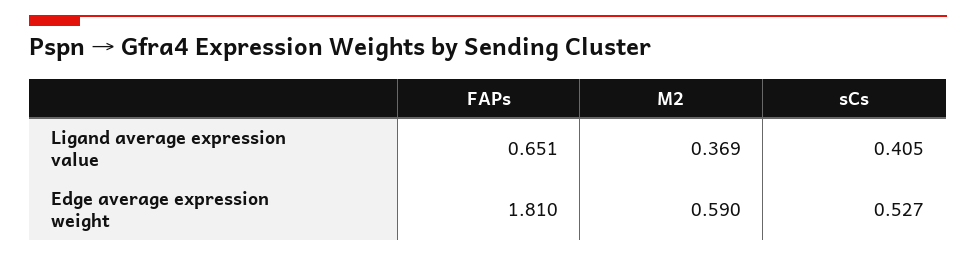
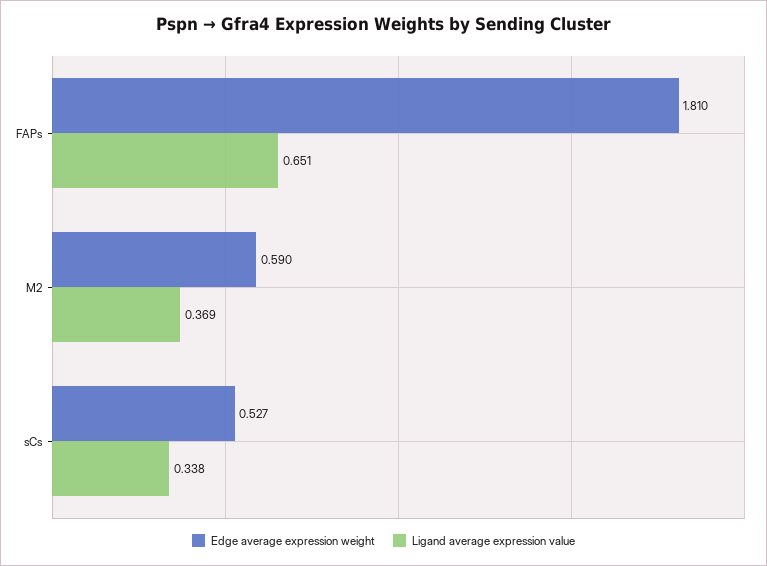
Ligand average expression value, sCs: 0.405 -> 0.338

